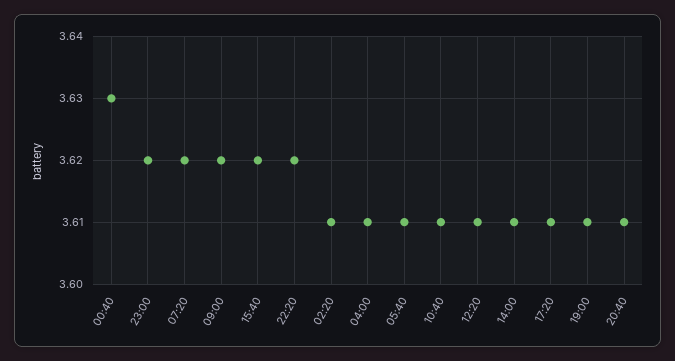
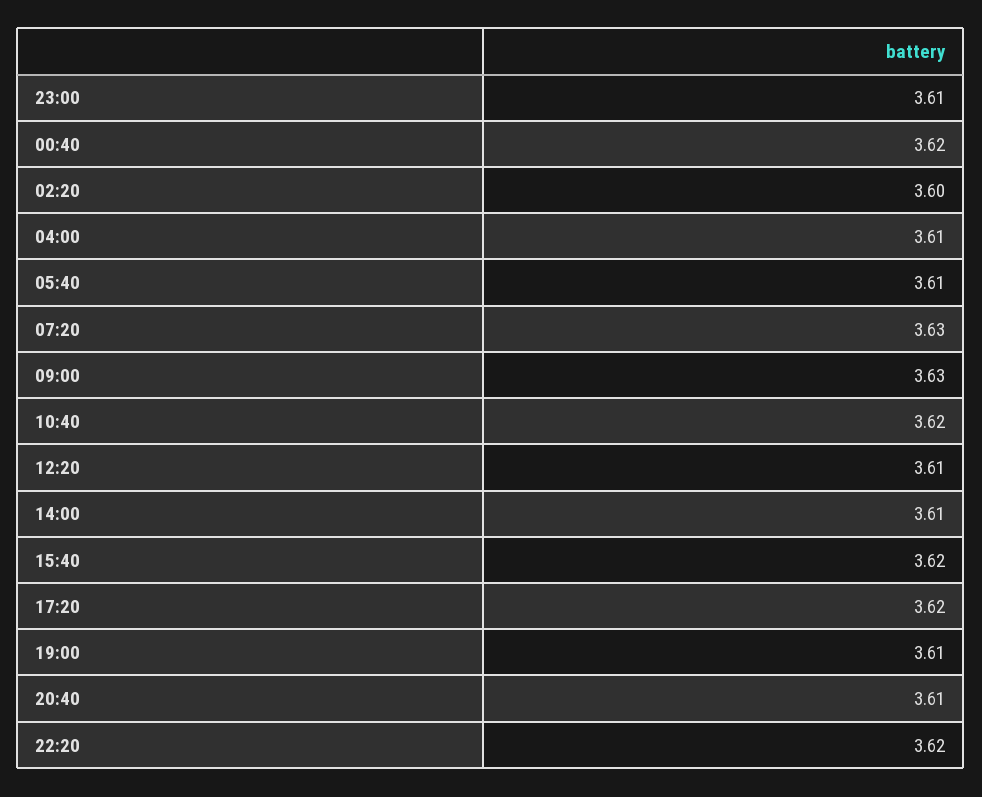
00:40: 3.63 -> 3.62
23:00: 3.62 -> 3.61
07:20: 3.62 -> 3.63
09:00: 3.62 -> 3.63
02:20: 3.61 -> 3.6
10:40: 3.61 -> 3.62
17:20: 3.61 -> 3.62

